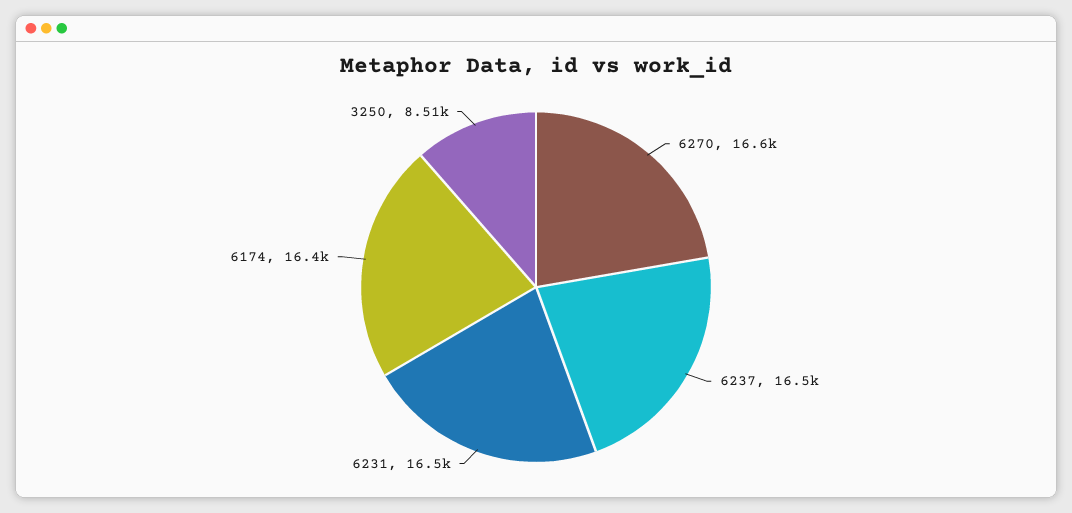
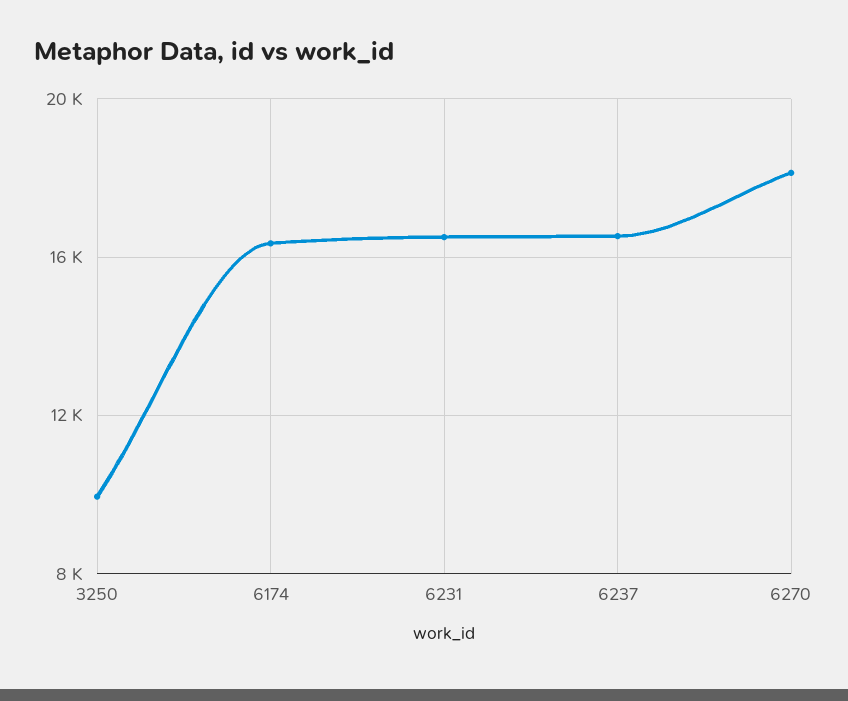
6270: 16600 -> 18000
3250: 8510 -> 10000

